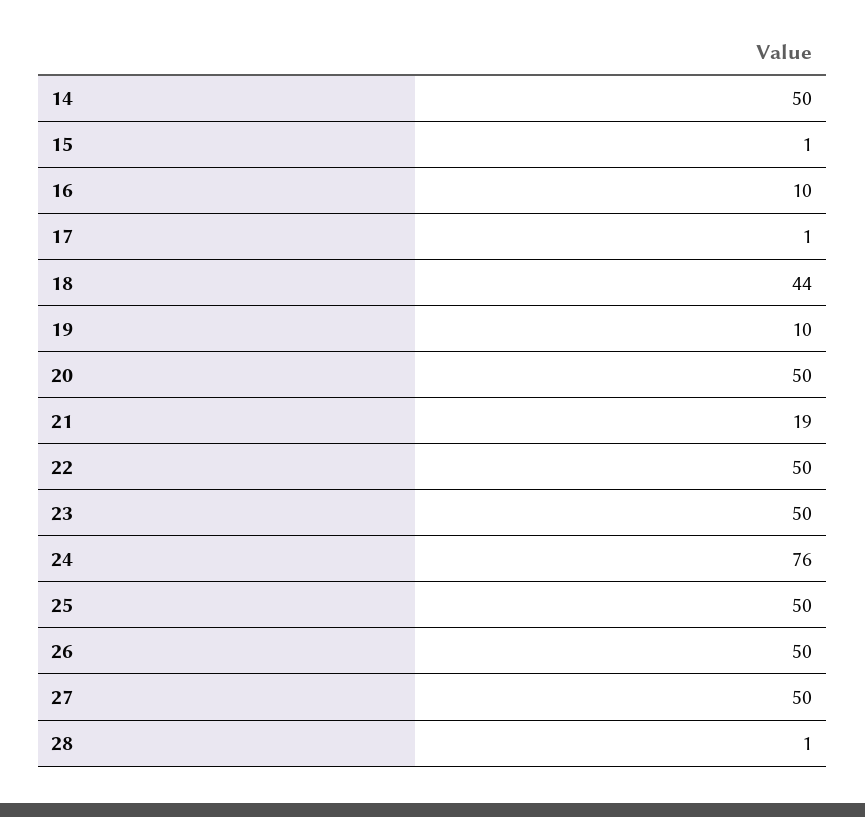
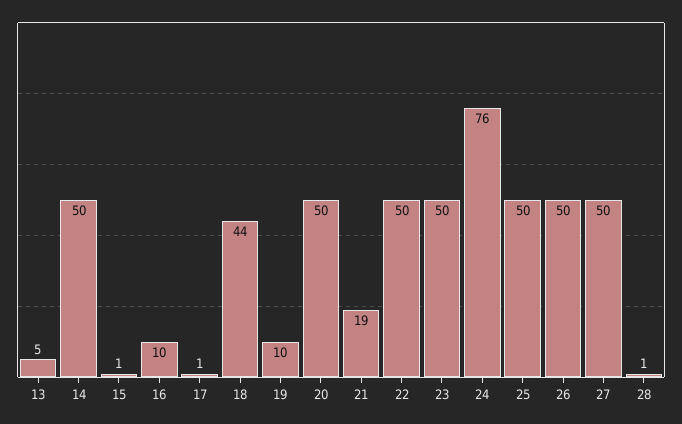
13: none -> 5

